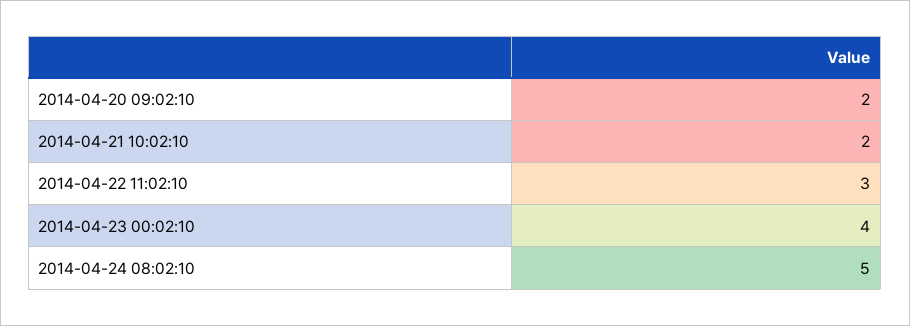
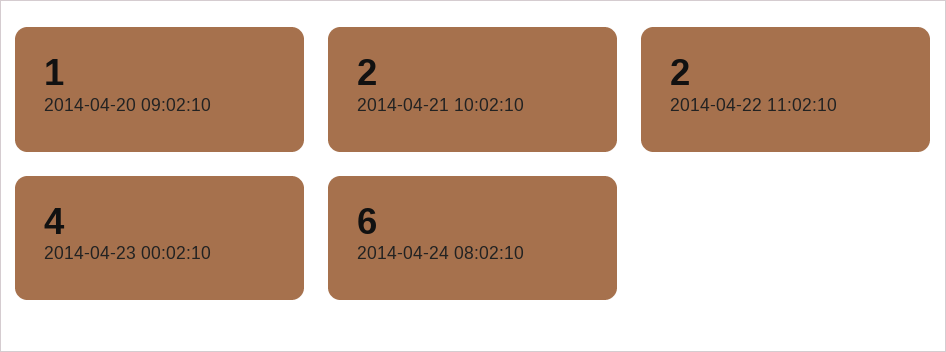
2014-04-20 09:02:10: 2 -> 1
2014-04-22 11:02:10: 3 -> 2
2014-04-24 08:02:10: 5 -> 6

